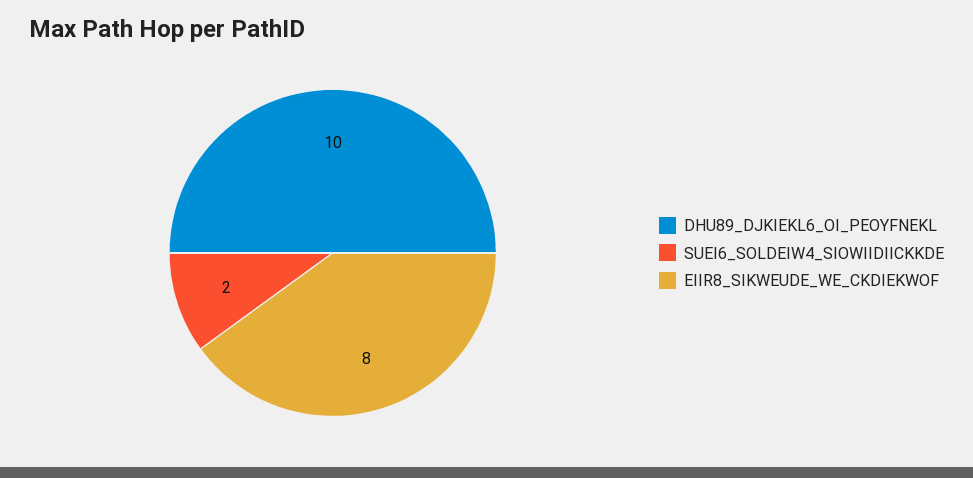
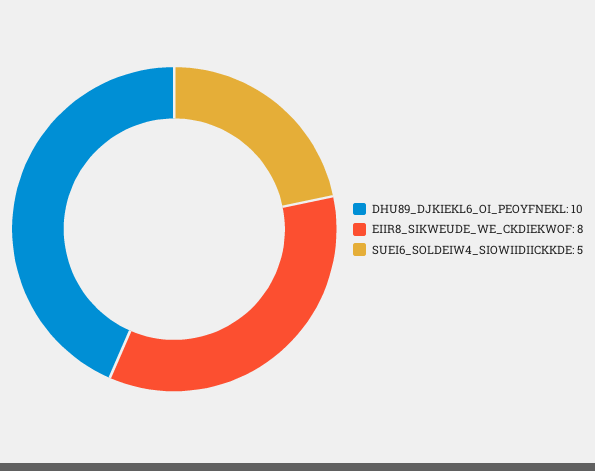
SUEI6_SOLDEIW4_SIOWIIDIICKKDE: 2 -> 5

